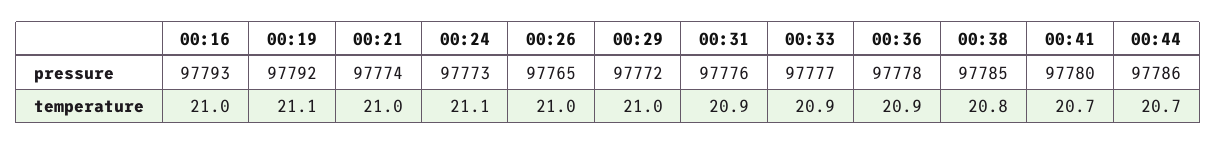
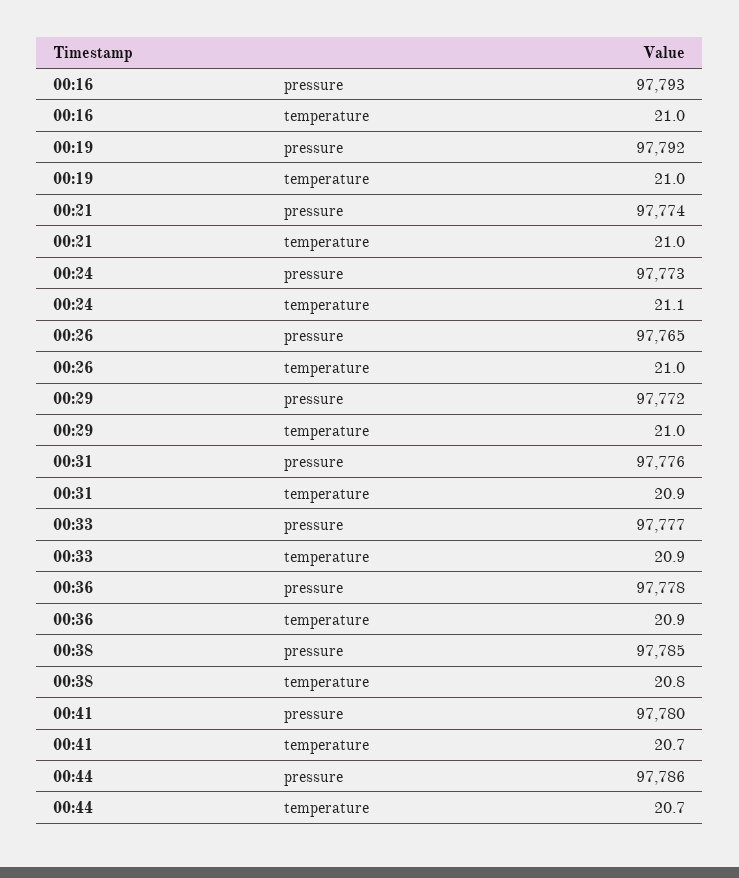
00:19, temperature: 21.1 -> 21

